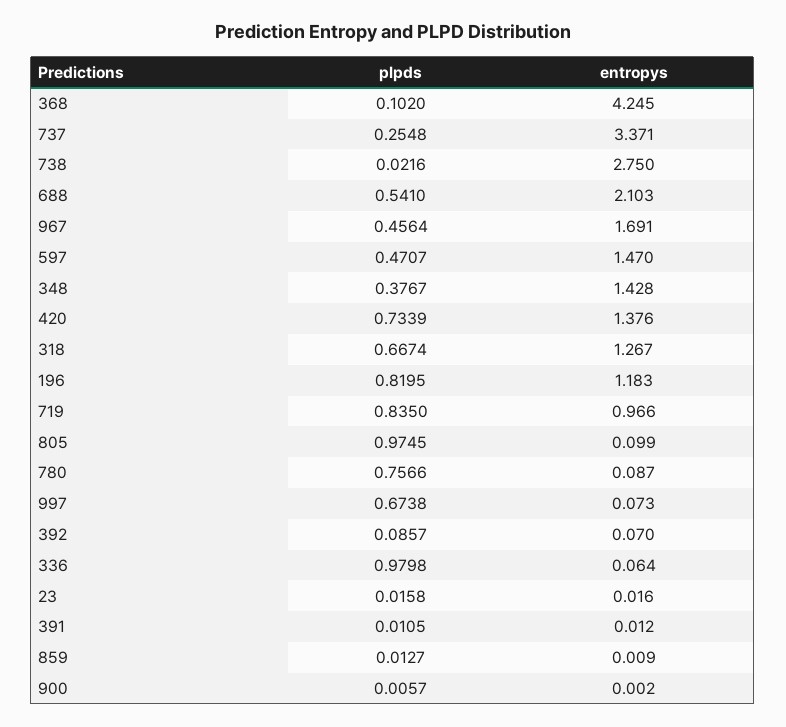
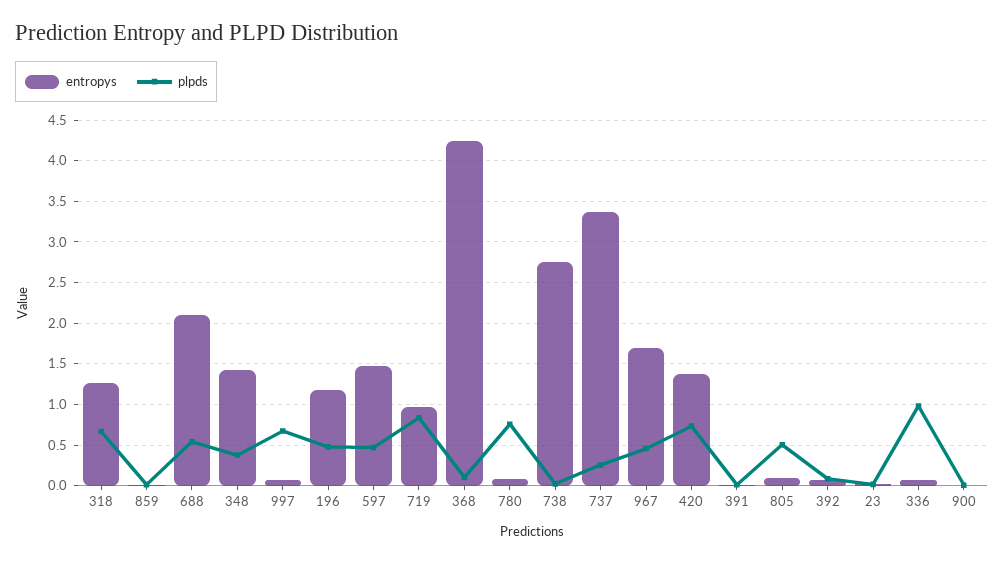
plpds, 196: 0.8195 -> 0.5
plpds, 805: 0.9745 -> 0.5

